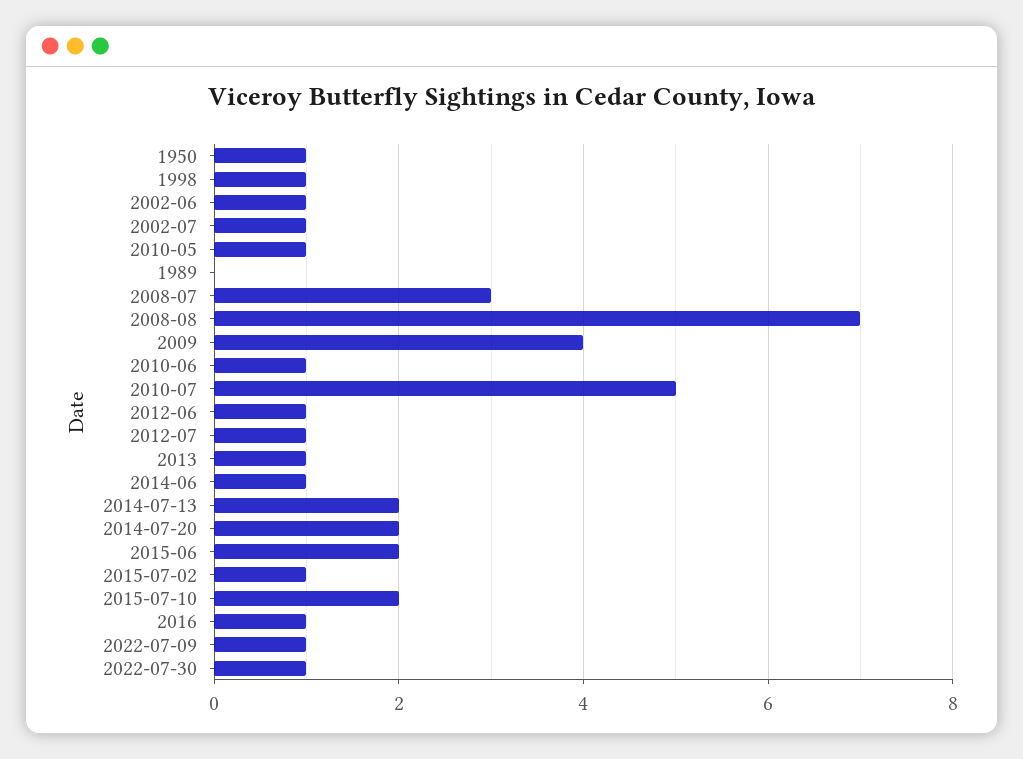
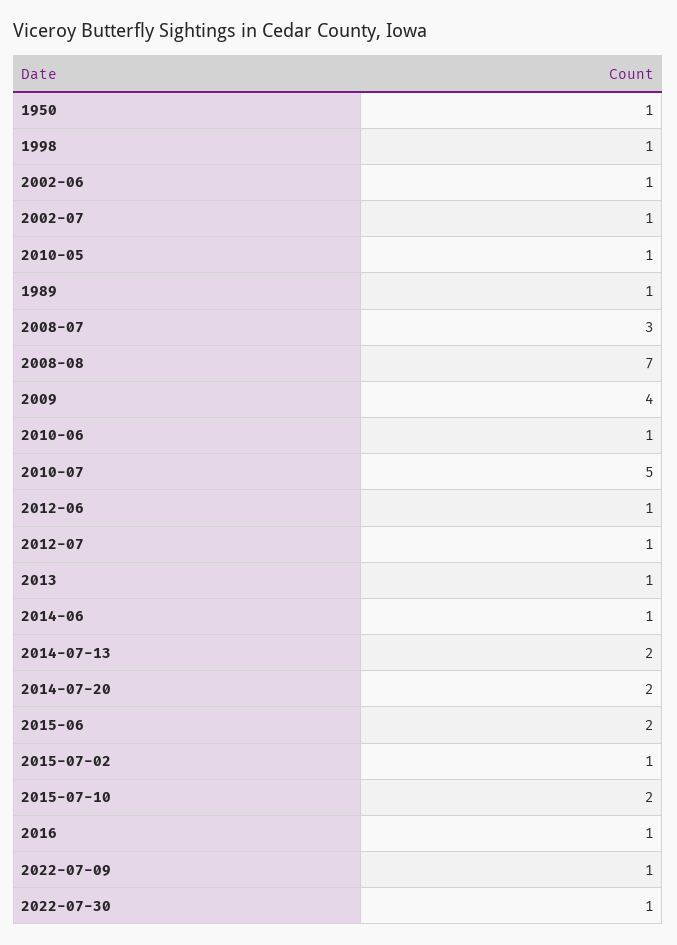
1989: 0 -> 1

